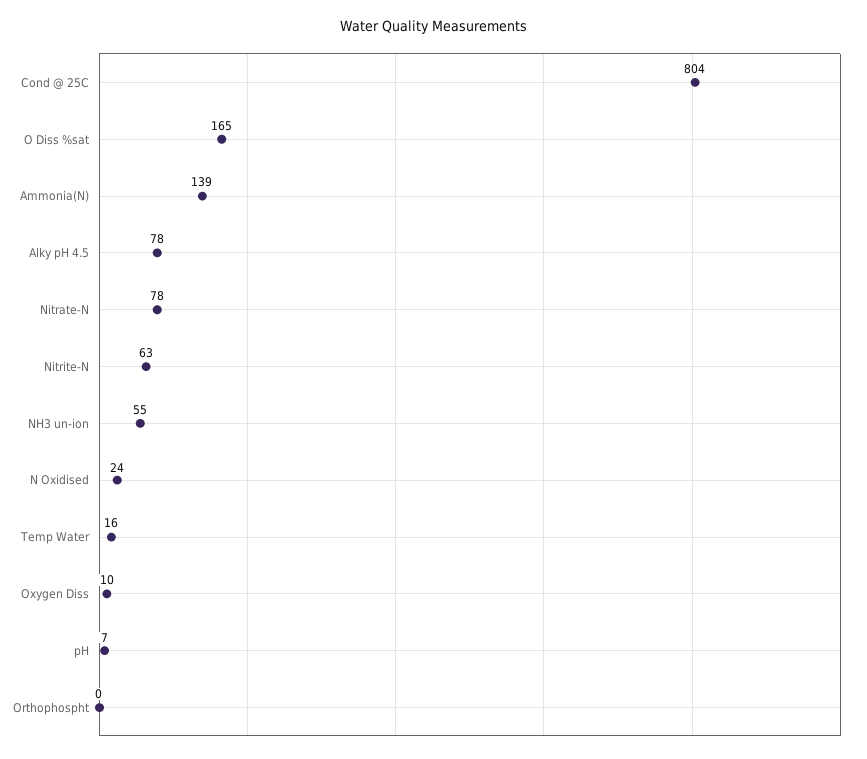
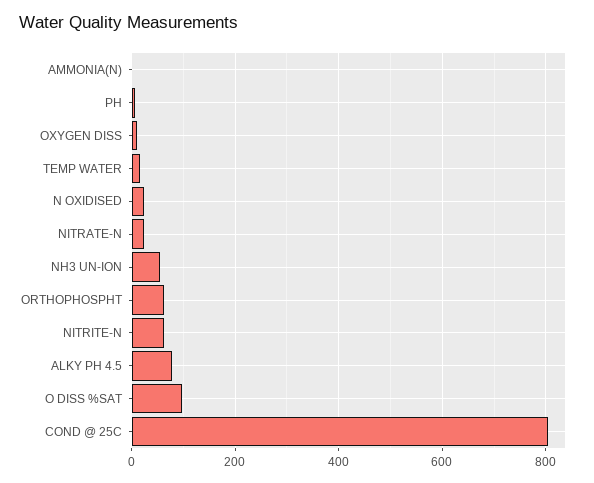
O Diss %sat: 165 -> 100
Ammonia(N): 139 -> 0
Nitrate-N: 78 -> 20
Orthophospht: 0 -> 60

